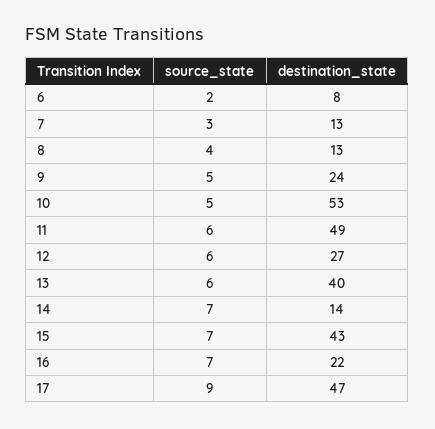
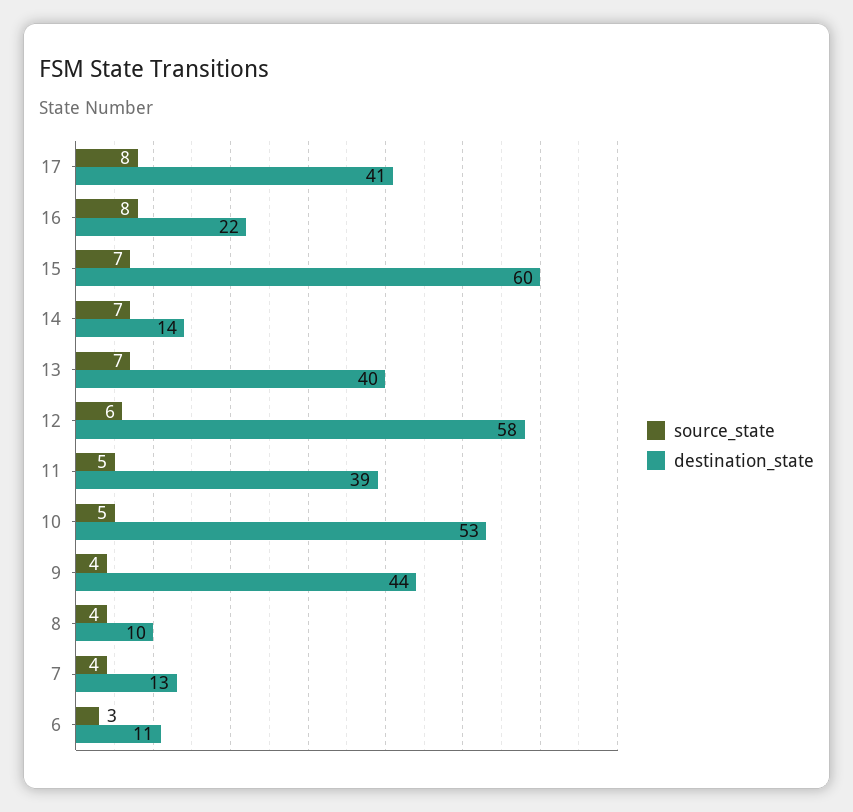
source_state, 6: 2 -> 3
destination_state, 6: 8 -> 11
source_state, 7: 3 -> 4
destination_state, 8: 13 -> 10
source_state, 9: 5 -> 4
destination_state, 9: 24 -> 44
source_state, 11: 6 -> 5
destination_state, 11: 49 -> 39
destination_state, 12: 27 -> 58
source_state, 13: 6 -> 7
destination_state, 15: 43 -> 60
source_state, 16: 7 -> 8
source_state, 17: 9 -> 8
destination_state, 17: 47 -> 41

